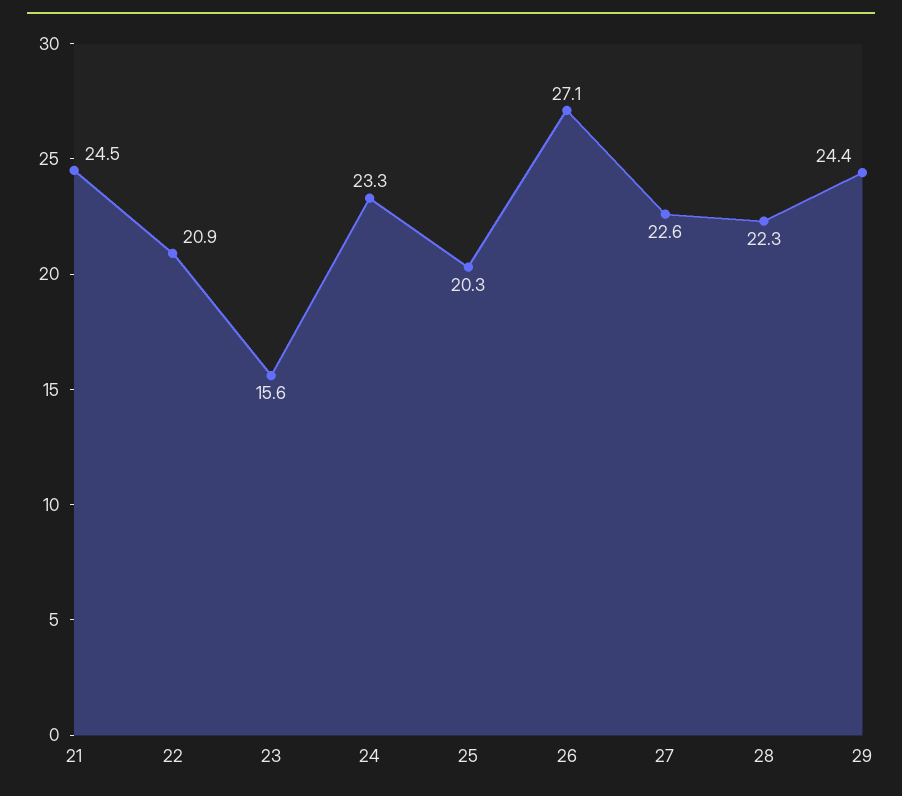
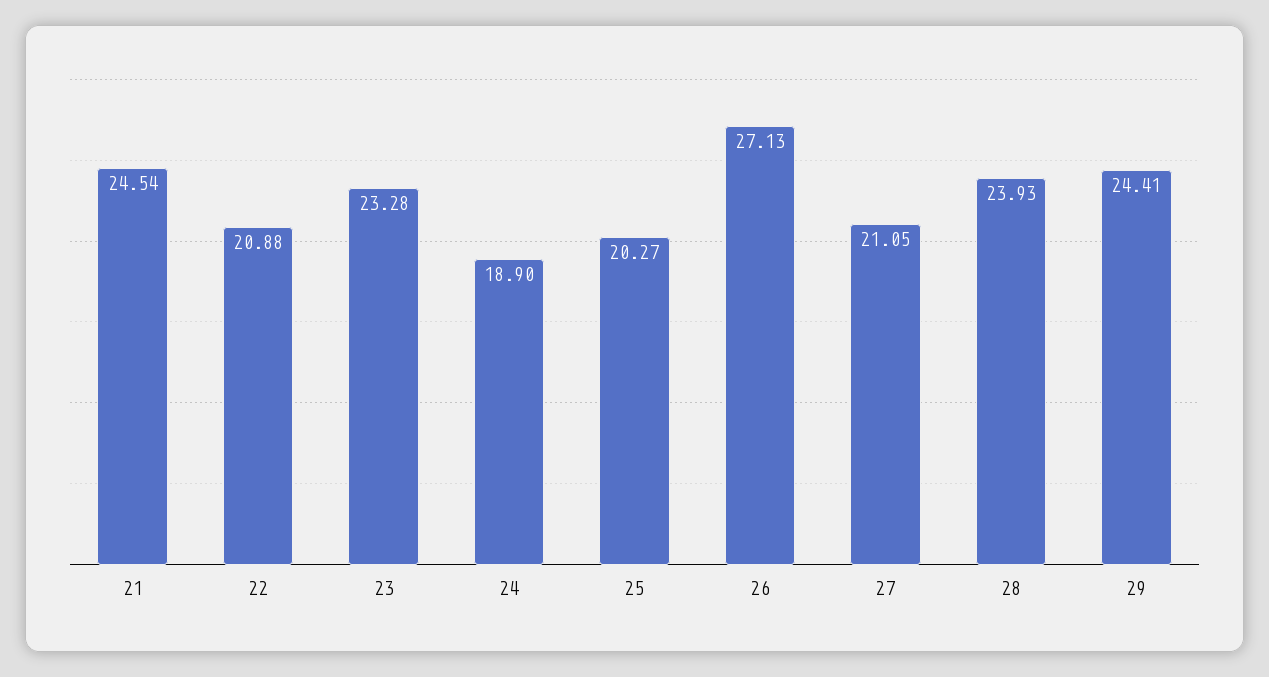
23: 15.6 -> 23.28
24: 23.3 -> 18.9
27: 22.6 -> 21.05
28: 22.3 -> 23.93

